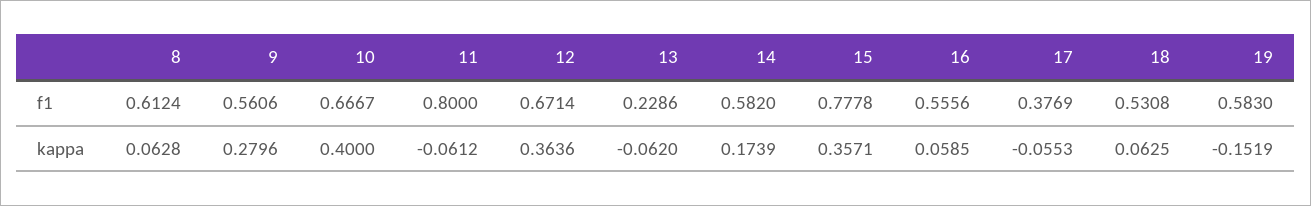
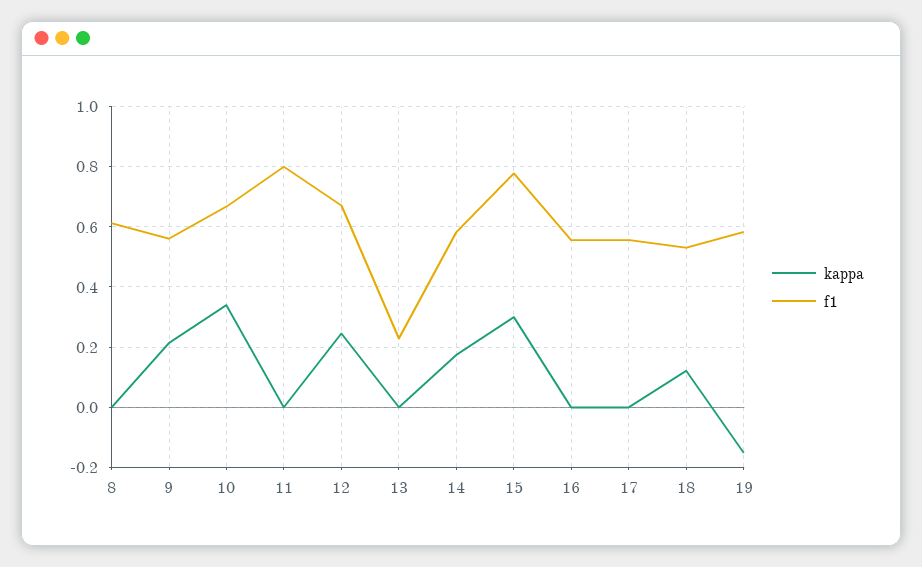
f1, 17: 0.3769 -> 0.56
kappa, 8: 0.0628 -> 0
kappa, 9: 0.2796 -> 0.22
kappa, 10: 0.4 -> 0.34
kappa, 11: -0.0612 -> 0
kappa, 12: 0.3636 -> 0.24
kappa, 13: -0.062 -> 0
kappa, 15: 0.3571 -> 0.3
kappa, 16: 0.0585 -> 0
kappa, 17: -0.0553 -> 0
kappa, 18: 0.0625 -> 0.12

